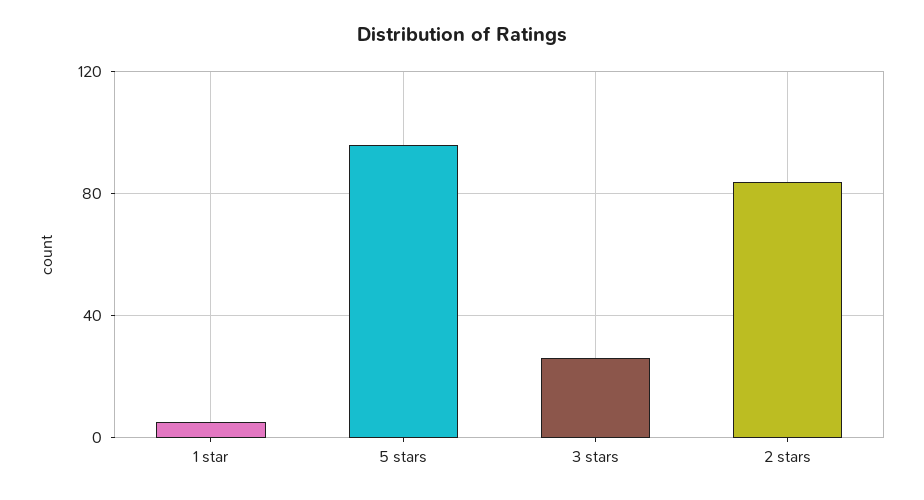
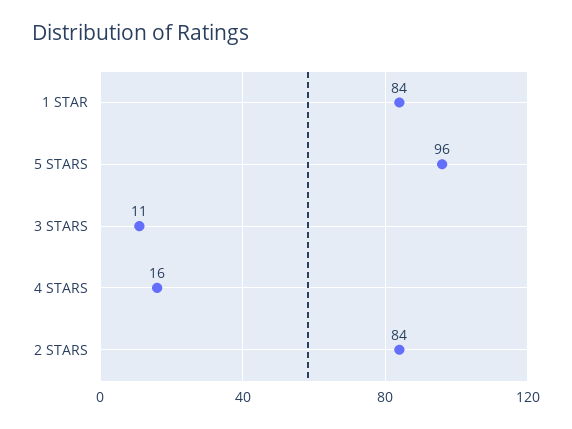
1 star: 5 -> 84
3 stars: 25 -> 11
4 STARS: none -> 16

